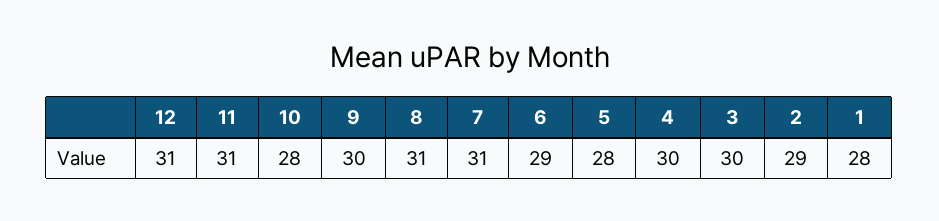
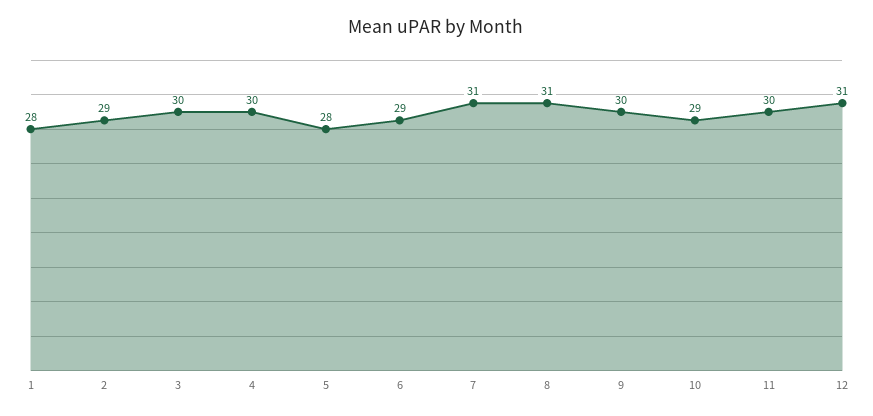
11: 31 -> 30
10: 28 -> 29

